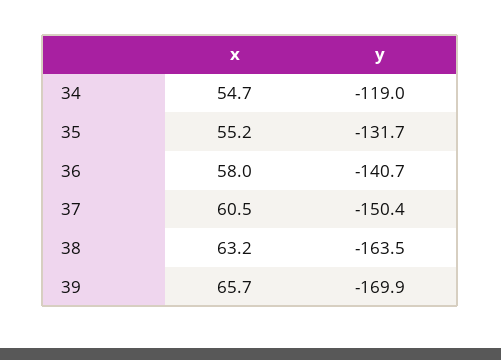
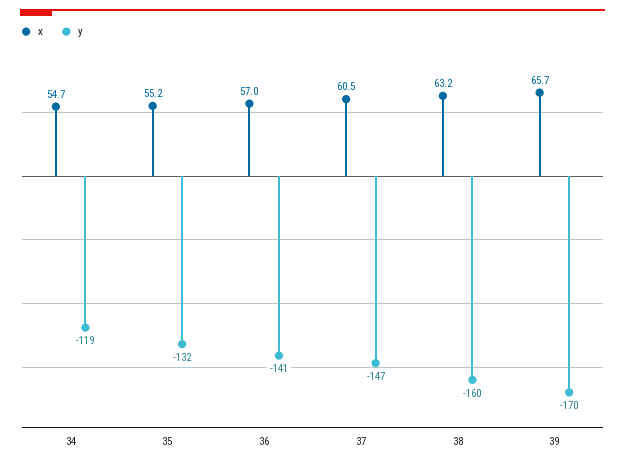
x, 36: 58 -> 57
y, 37: -150.4 -> -147
y, 38: -163.5 -> -160

